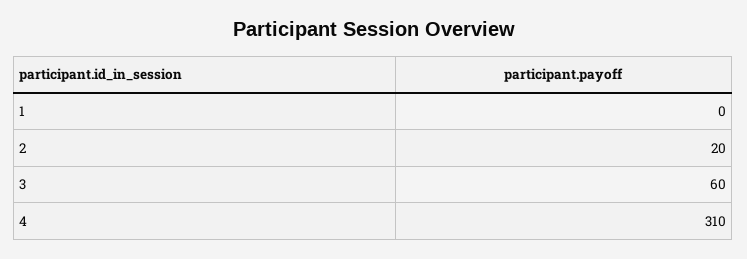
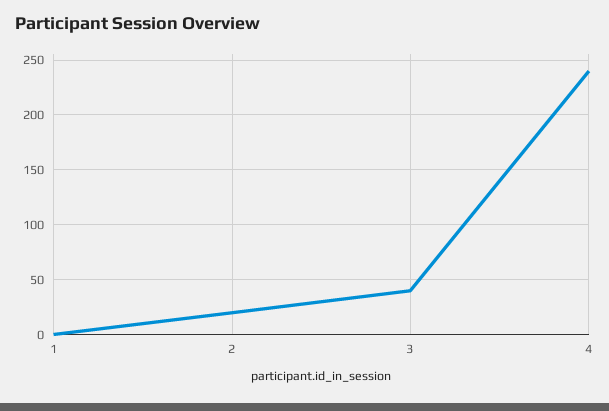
3: 60 -> 40
4: 310 -> 240

